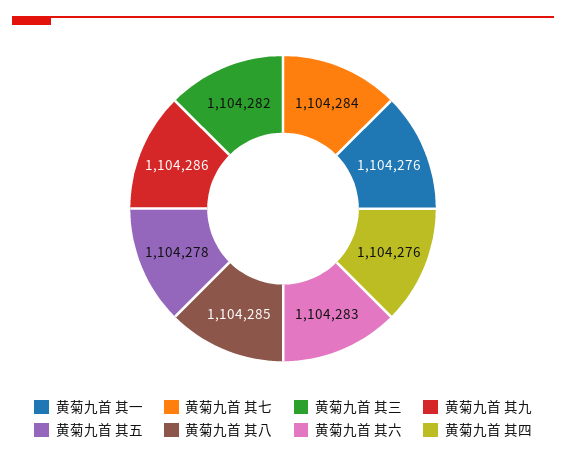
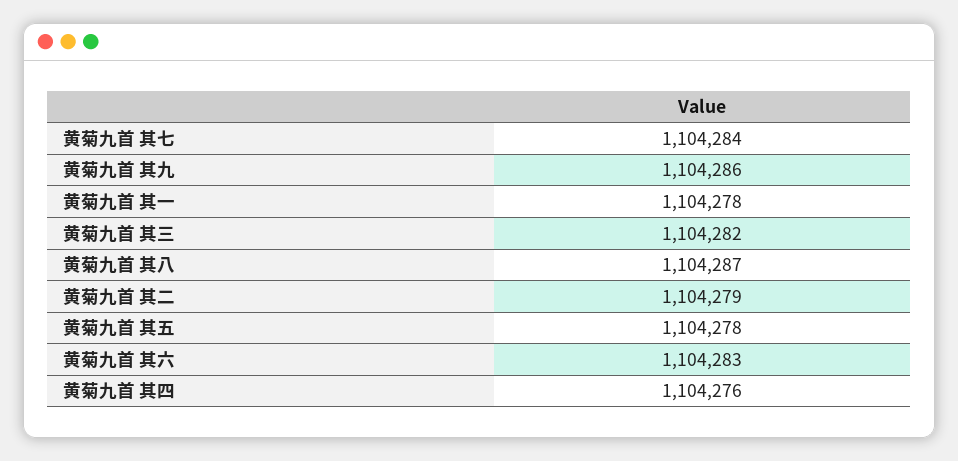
黄菊九首 其一: 1104276 -> 1104278
黄菊九首 其八: 1104285 -> 1104287
黄菊九首 其二: none -> 1104279

